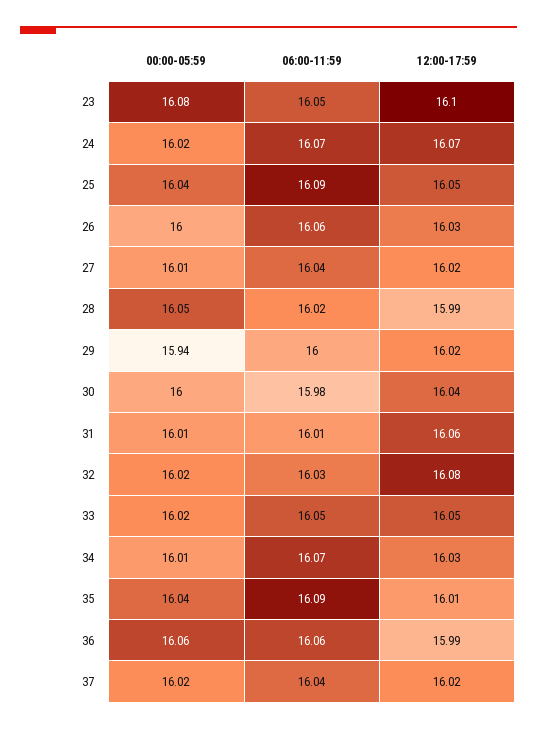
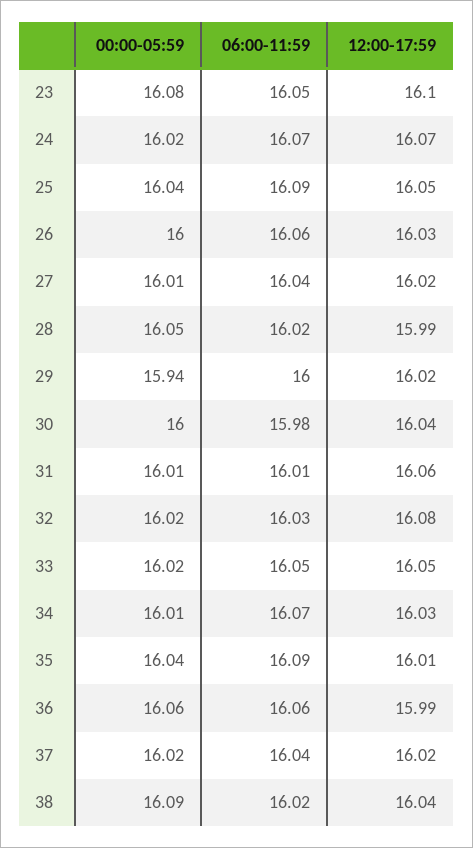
00:00-05:59, 38: none -> 16.09
06:00-11:59, 38: none -> 16.02
12:00-17:59, 38: none -> 16.04

